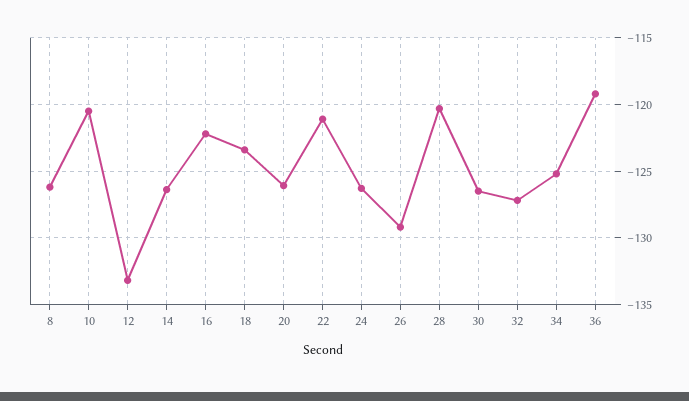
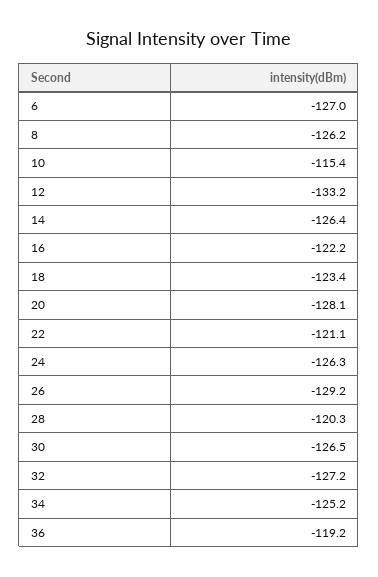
10: -120.5 -> -115.4
20: -126 -> -128.1
6: none -> -127

